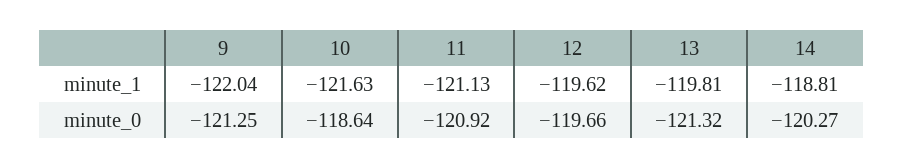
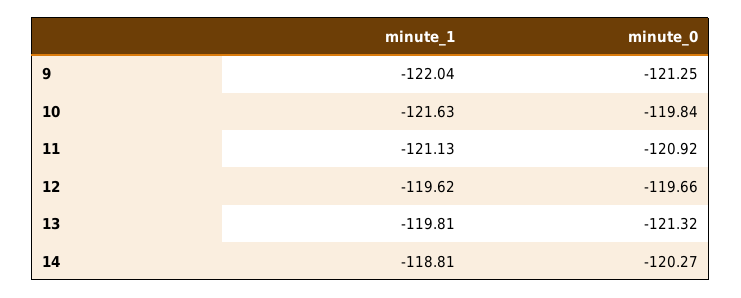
10, minute_0: -118.64 -> -119.84

